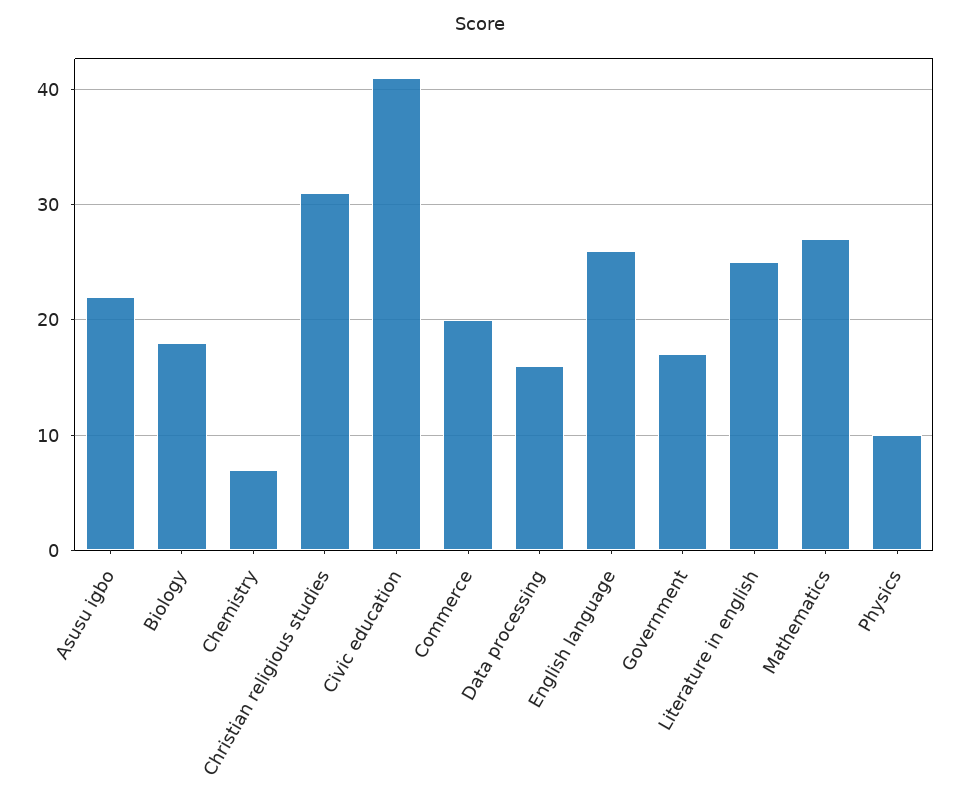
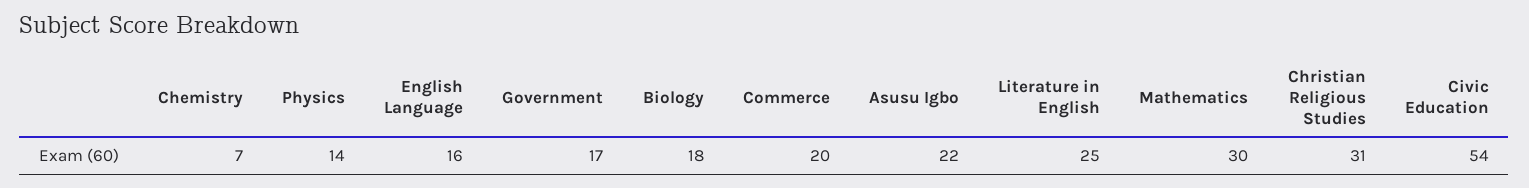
Civic education: 41 -> 54
Data processing: 16 -> none
English language: 26 -> 16
Mathematics: 27 -> 30
Physics: 10 -> 14

